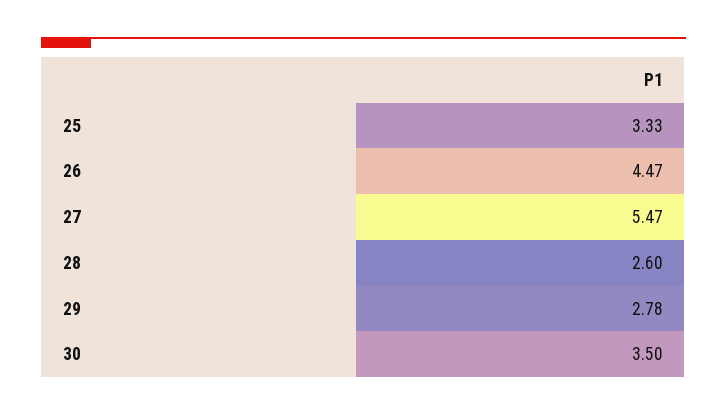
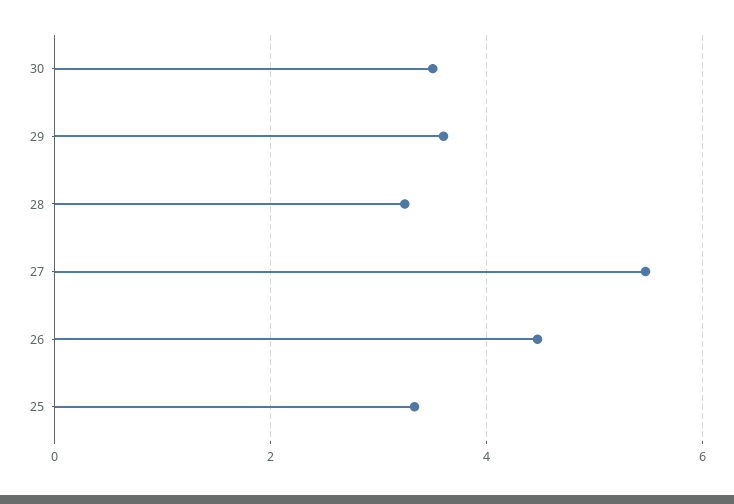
28: 2.6 -> 3.2
29: 2.78 -> 3.6

